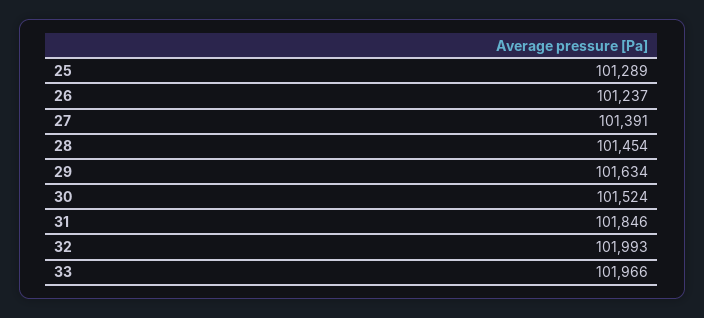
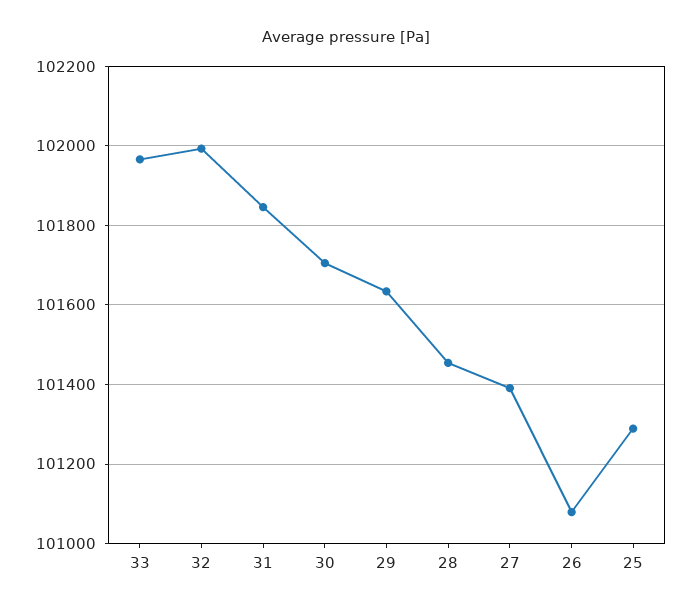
26: 101237 -> 101080
30: 101524 -> 101700

